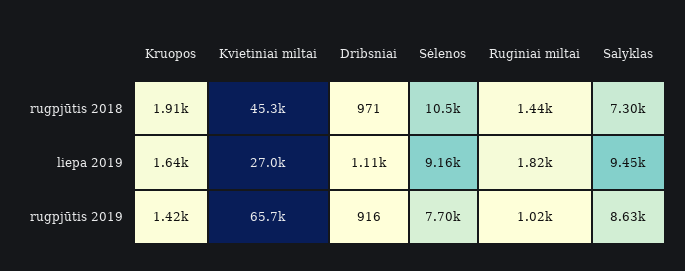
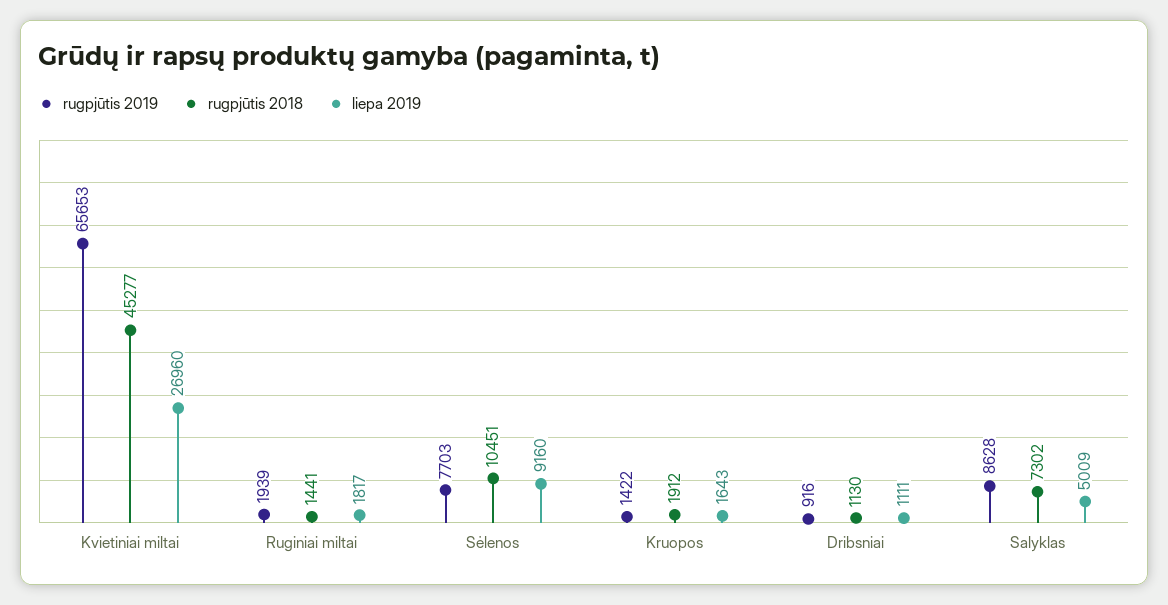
rugpjūtis 2018, Dribsniai: 971 -> 1130
liepa 2019, Salyklas: 9450 -> 5009
rugpjūtis 2019, Ruginiai miltai: 1020 -> 1939

